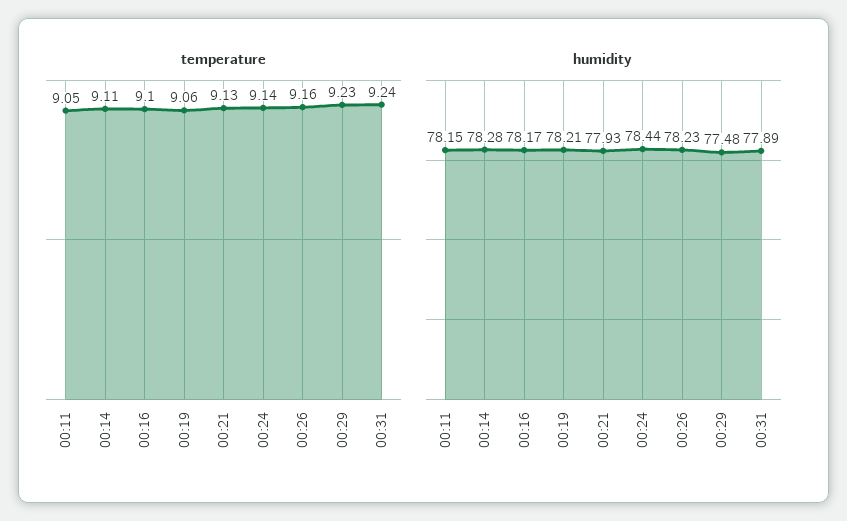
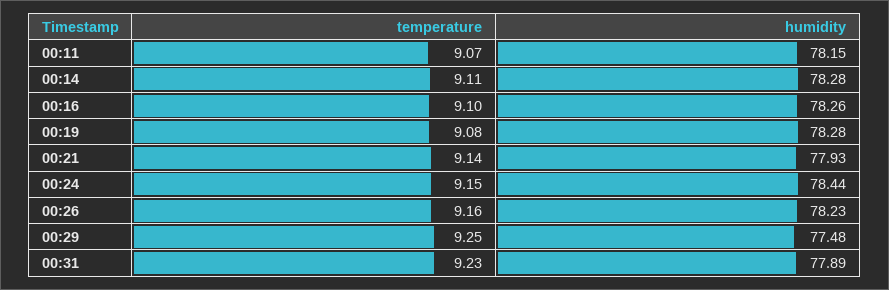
temperature, 00:11: 9.05 -> 9.07
temperature, 00:19: 9.06 -> 9.08
temperature, 00:21: 9.13 -> 9.14
temperature, 00:24: 9.14 -> 9.15
temperature, 00:29: 9.23 -> 9.25
temperature, 00:31: 9.24 -> 9.23
humidity, 00:16: 78.17 -> 78.26
humidity, 00:19: 78.21 -> 78.28

